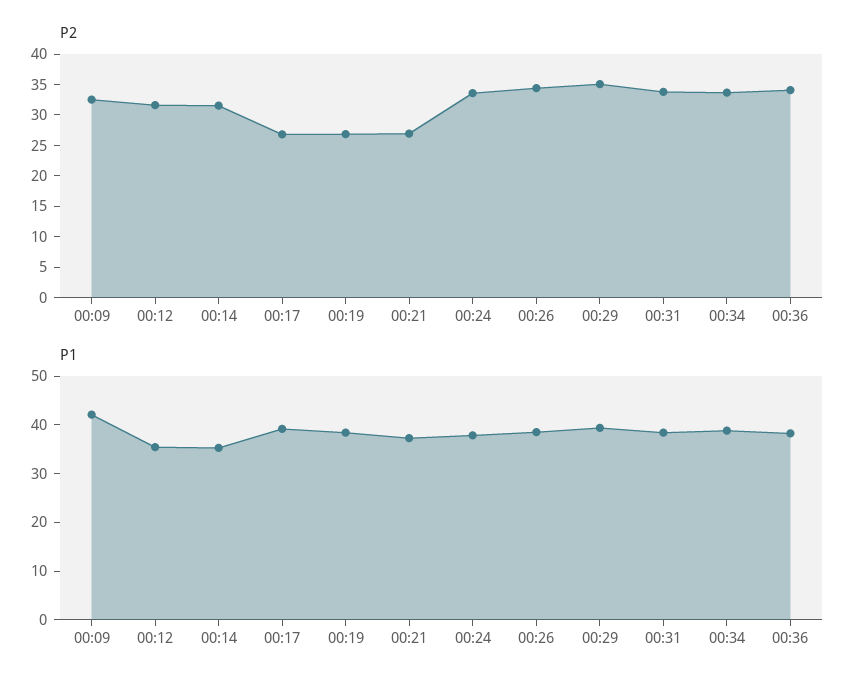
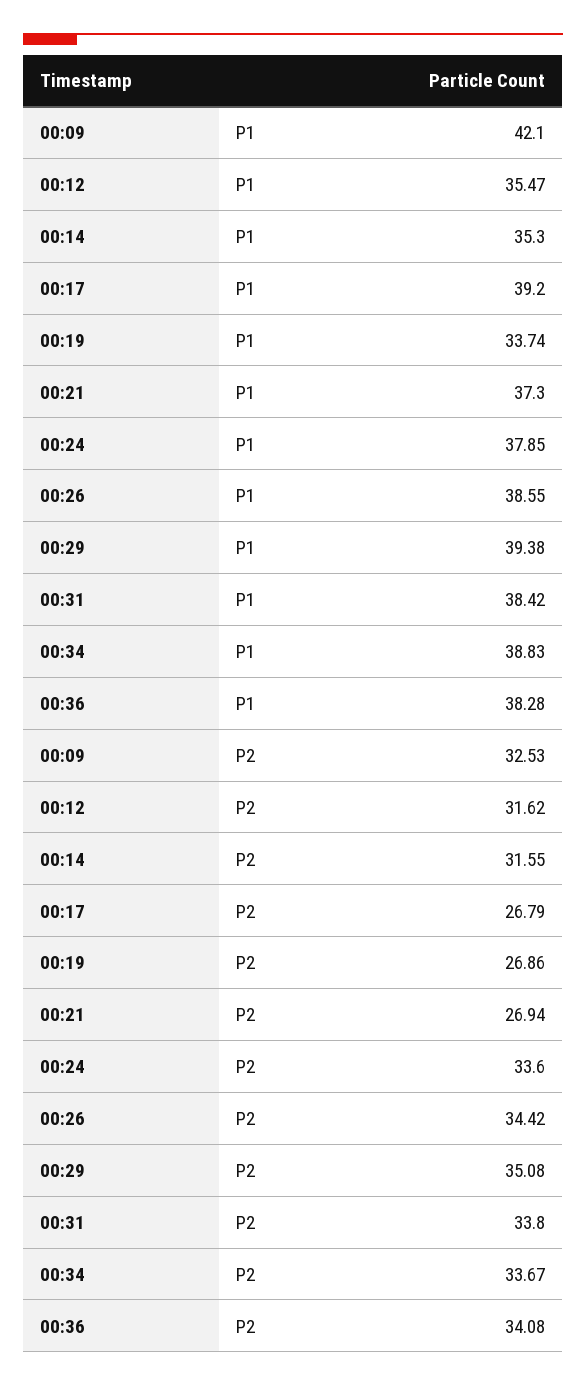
P1, 00:19: 38 -> 33.74

